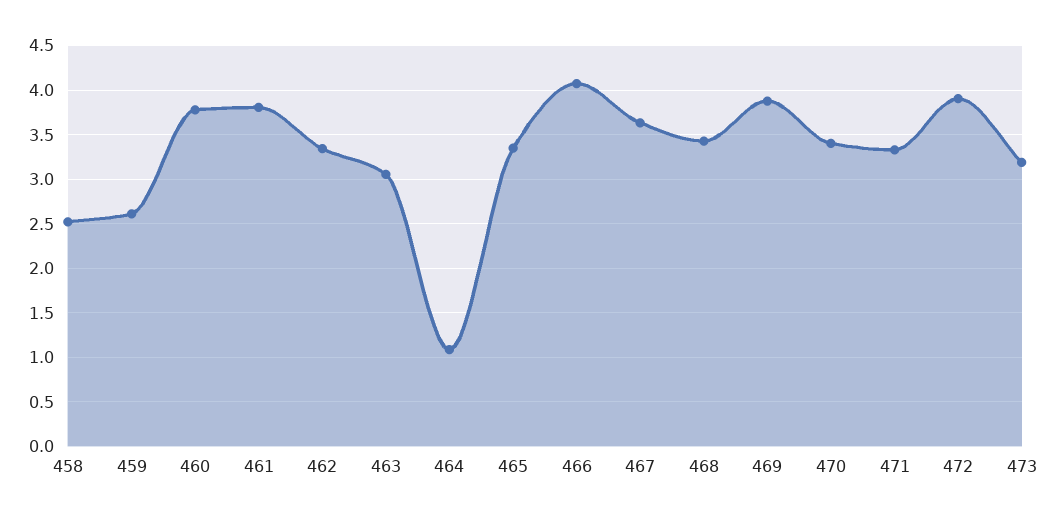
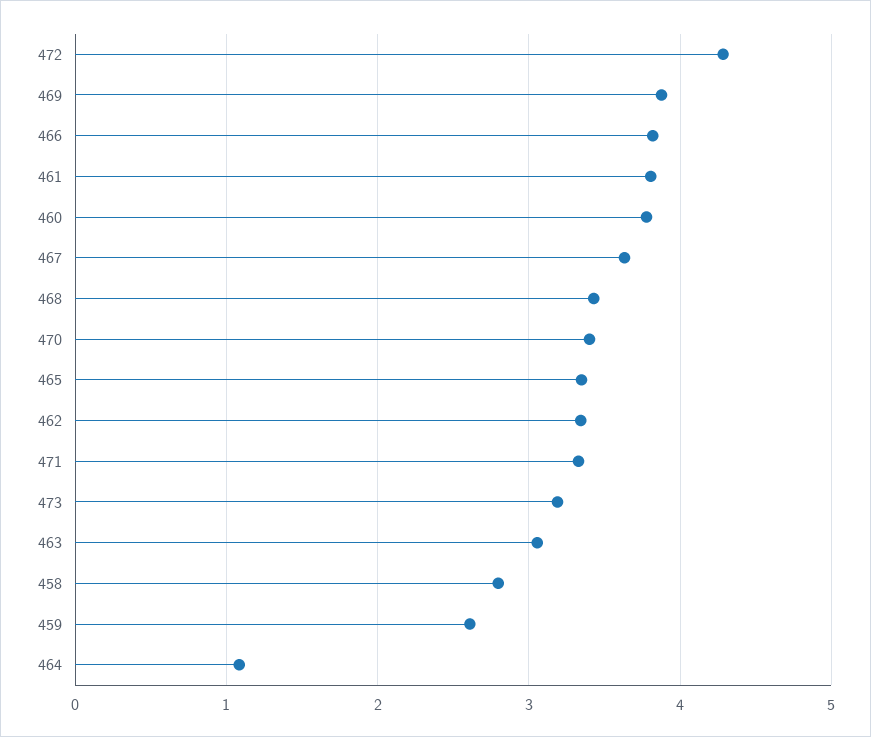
458: 2.5 -> 2.8
466: 4.1 -> 3.8
472: 3.9 -> 4.3

